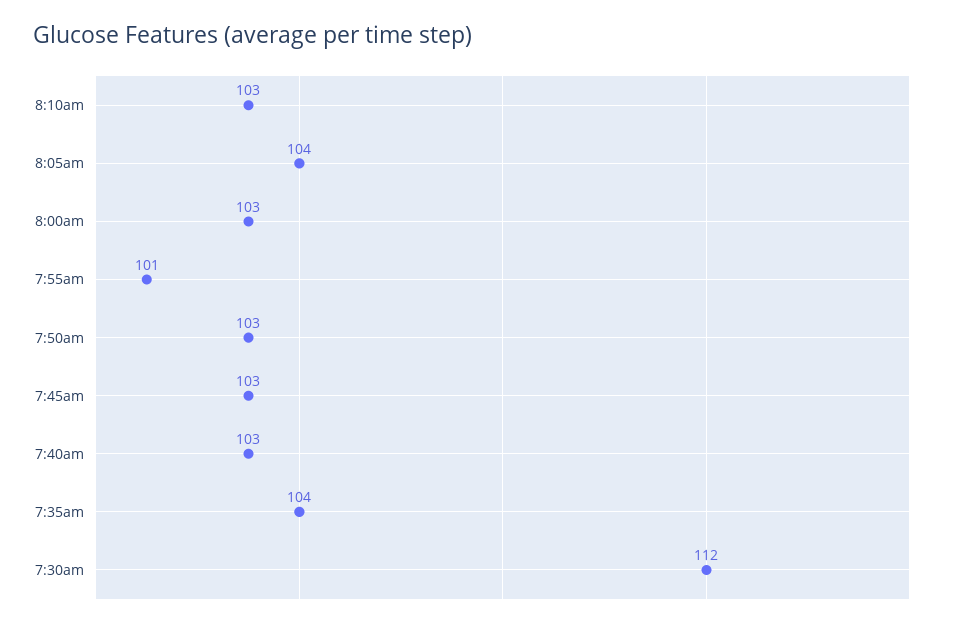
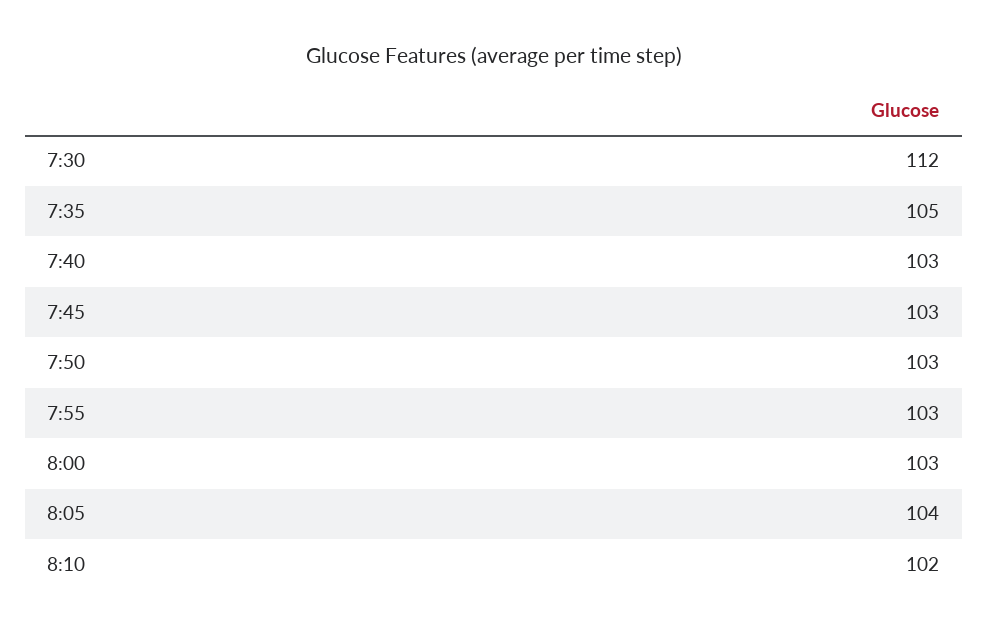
8:10am: 103 -> 102
7:55am: 101 -> 103
7:35am: 104 -> 105

